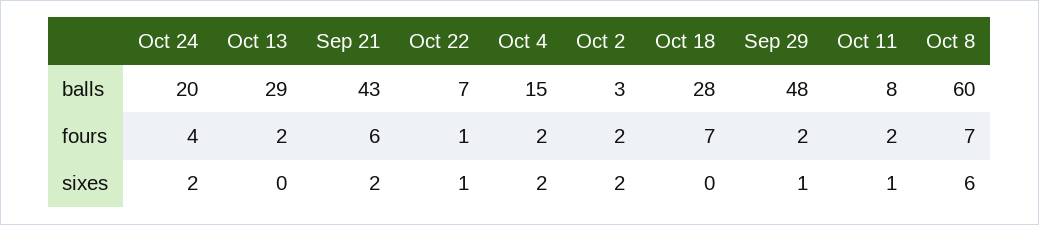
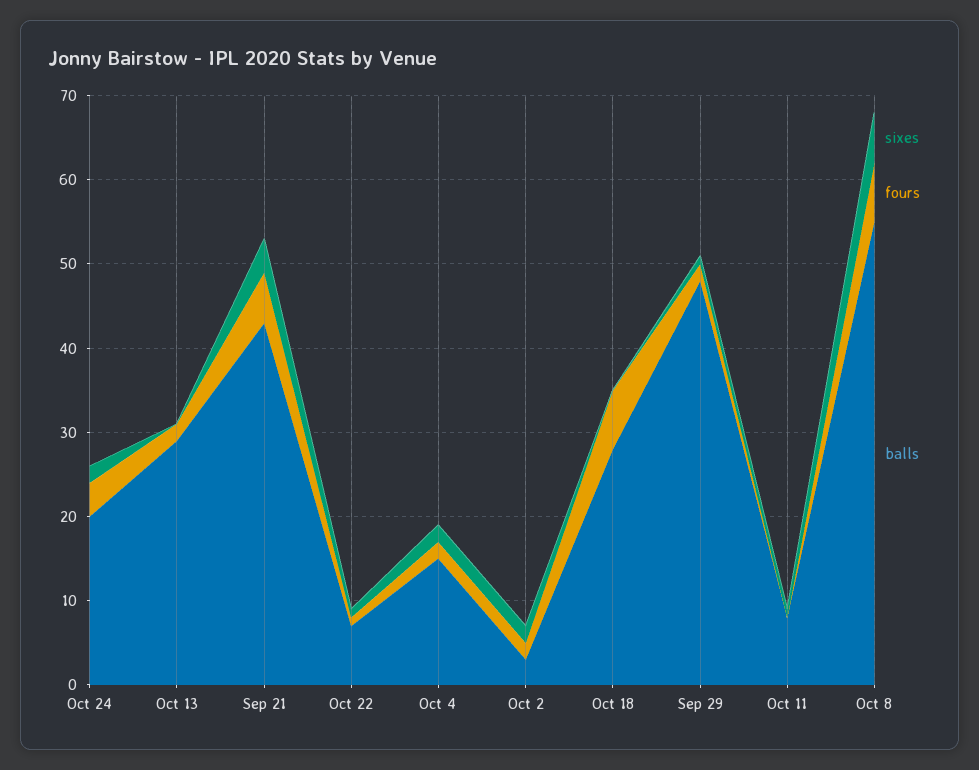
balls, Oct 8: 60 -> 55
fours, Oct 11: 2 -> 0
sixes, Sep 21: 2 -> 4

